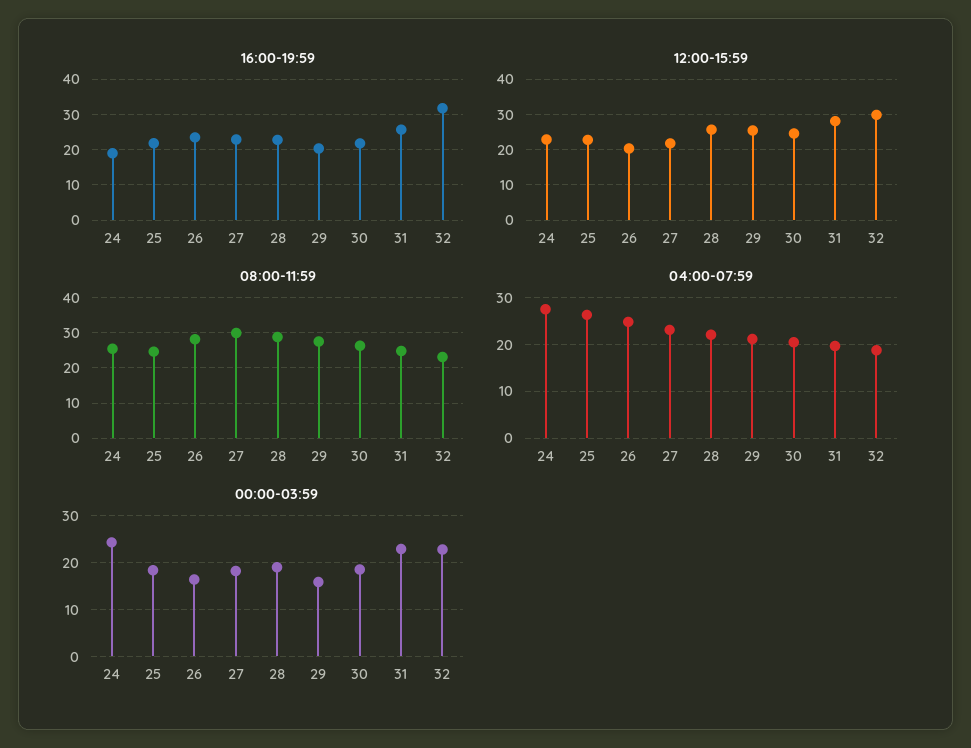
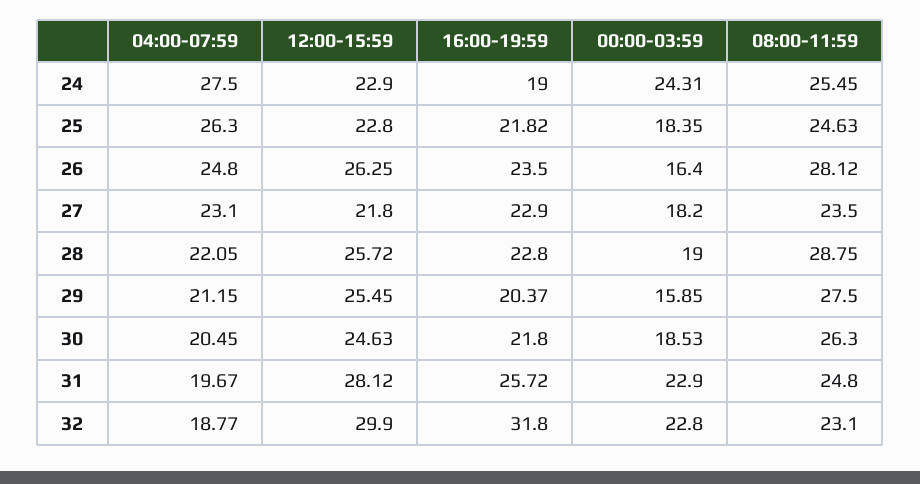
12:00-15:59, 26: 20 -> 26.25
08:00-11:59, 27: 30 -> 23.5

